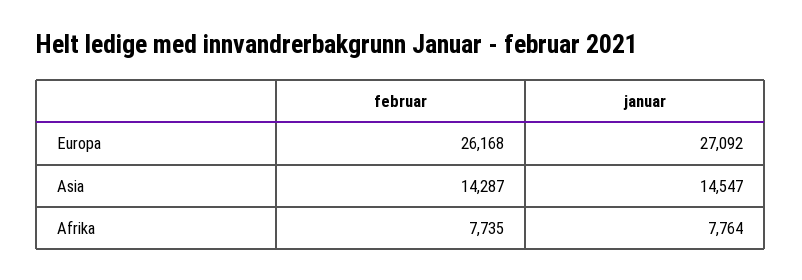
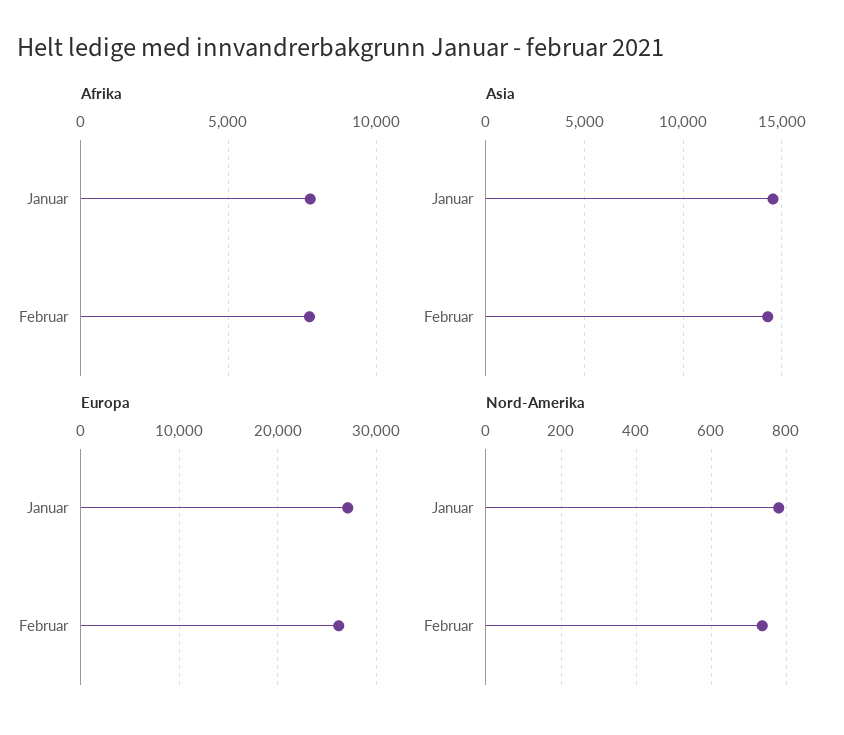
Nord-Amerika, januar: none -> 780
Nord-Amerika, februar: none -> 740

